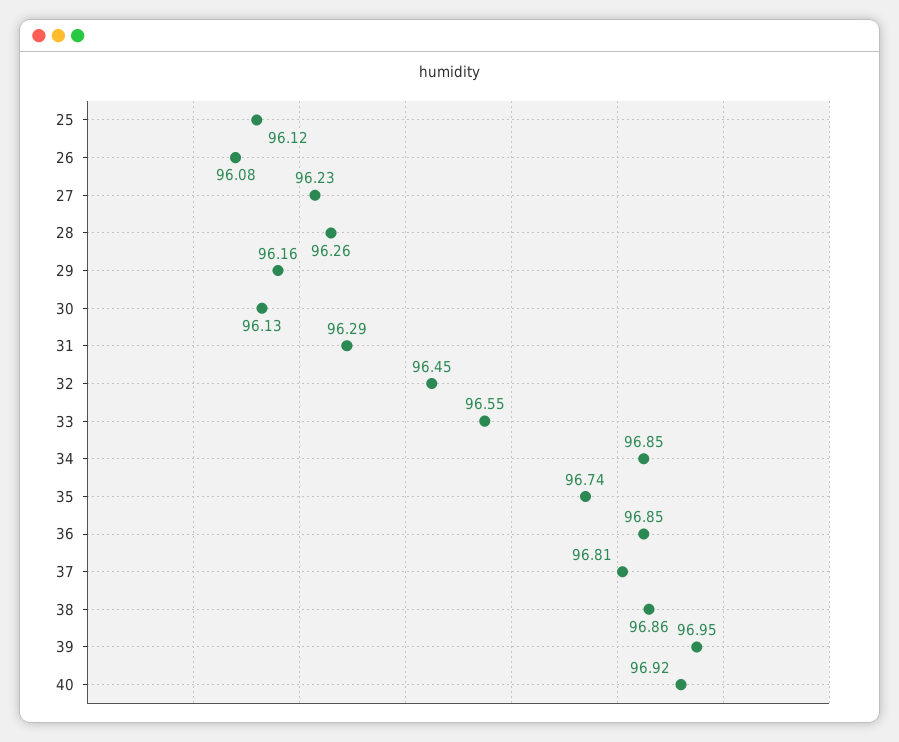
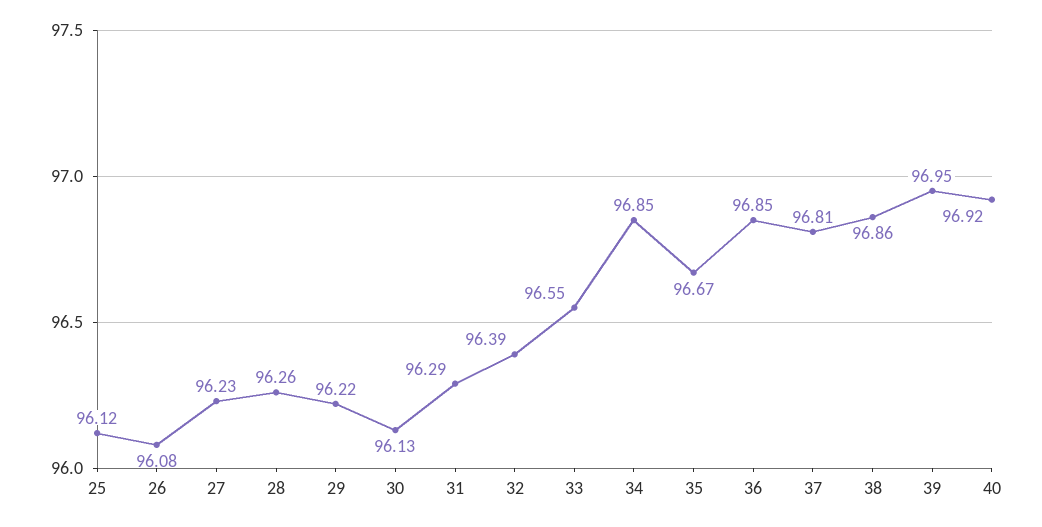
29: 96.16 -> 96.22
32: 96.45 -> 96.39
35: 96.74 -> 96.67

